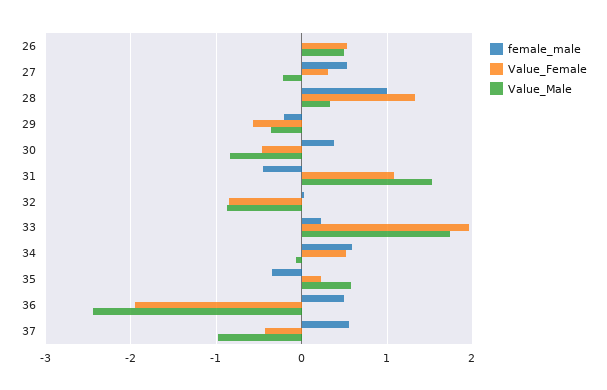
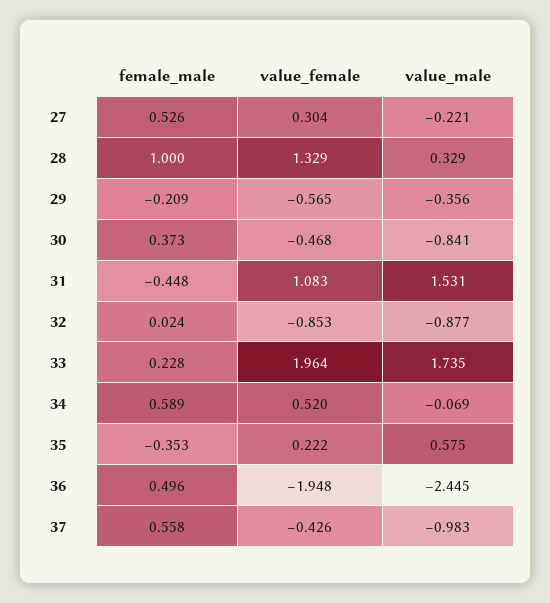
female_male, 26: 0 -> none
Value_Female, 26: 0.5 -> none
Value_Male, 26: 0.5 -> none

